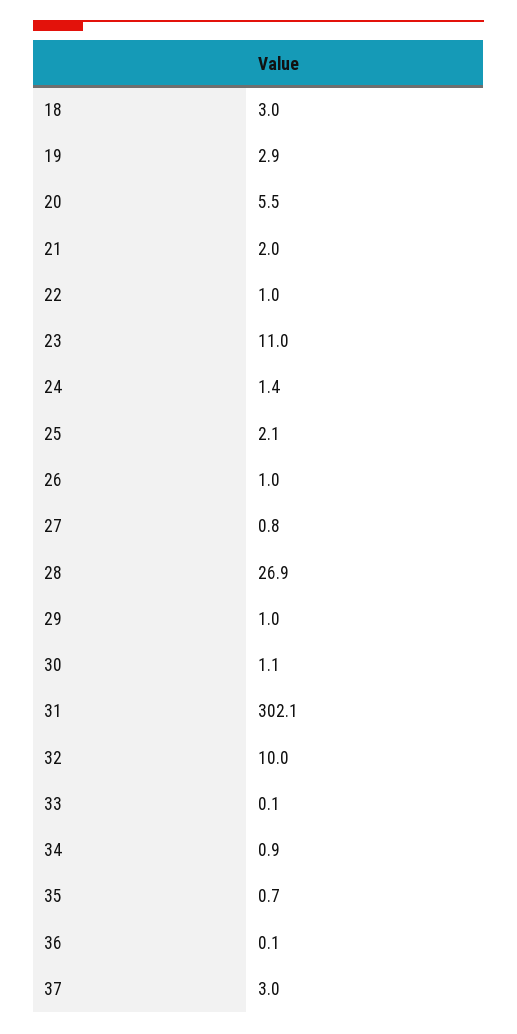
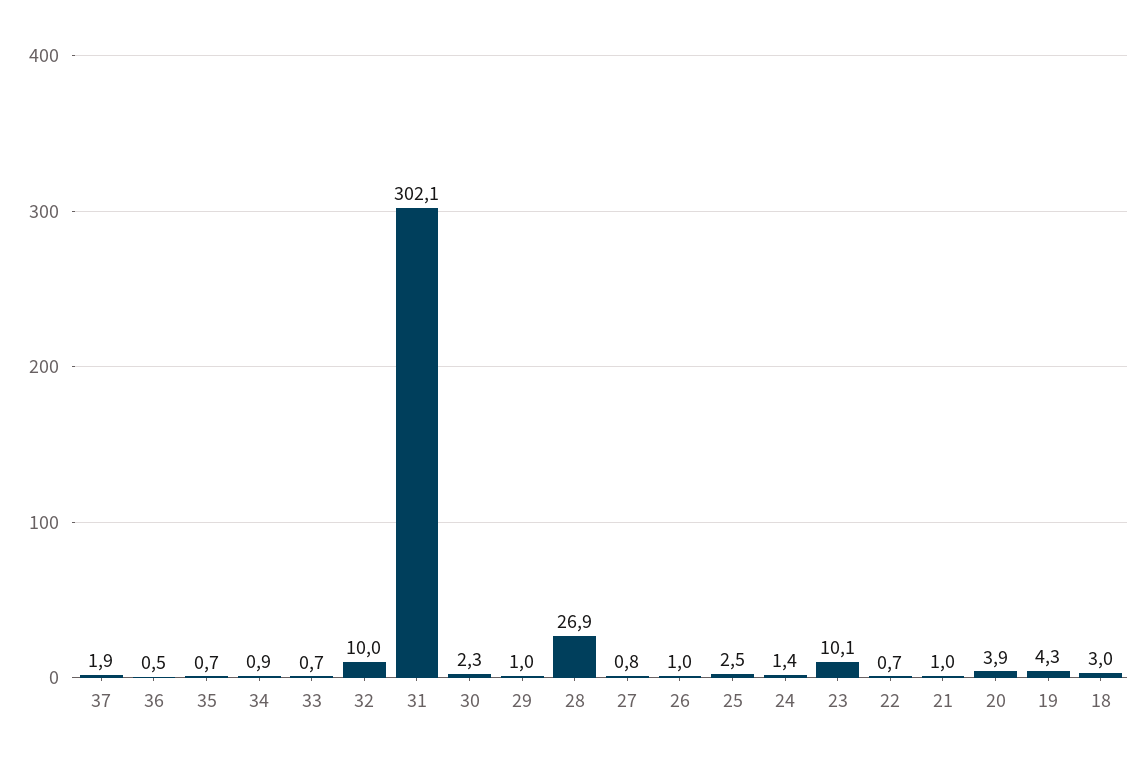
19: 2.9 -> 4.3
20: 5.5 -> 3.9
21: 2 -> 1
22: 1 -> 0.7
23: 11 -> 10.1
25: 2.1 -> 2.5
30: 1.1 -> 2.3
33: 0.1 -> 0.7
36: 0.1 -> 0.5
37: 3 -> 1.9

